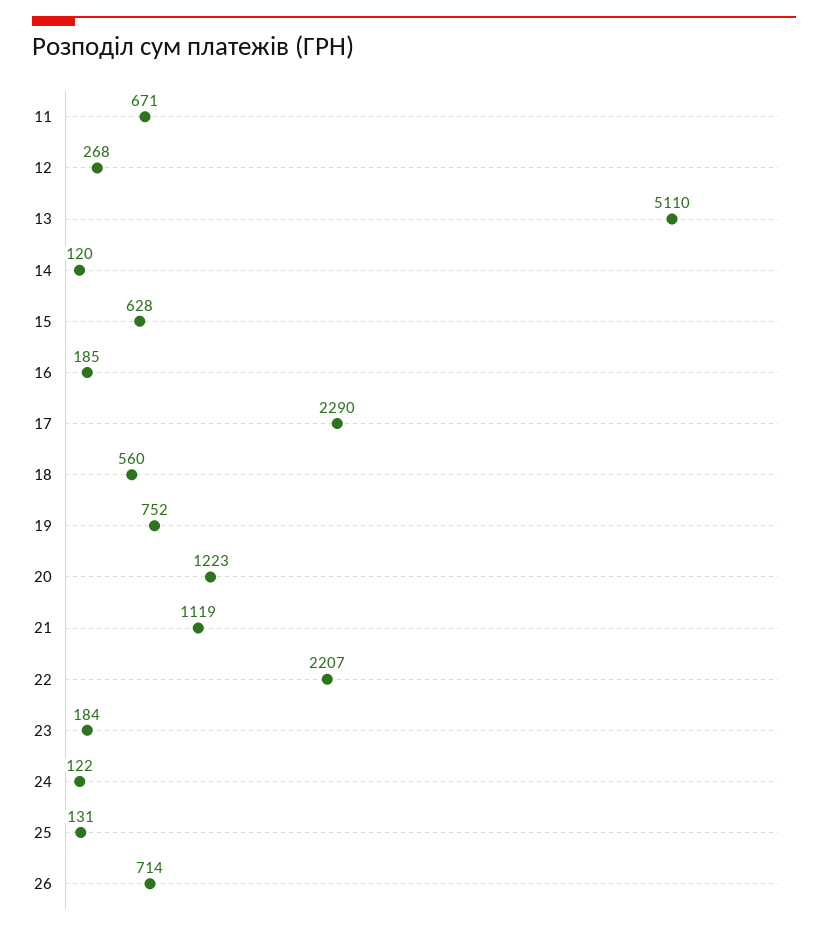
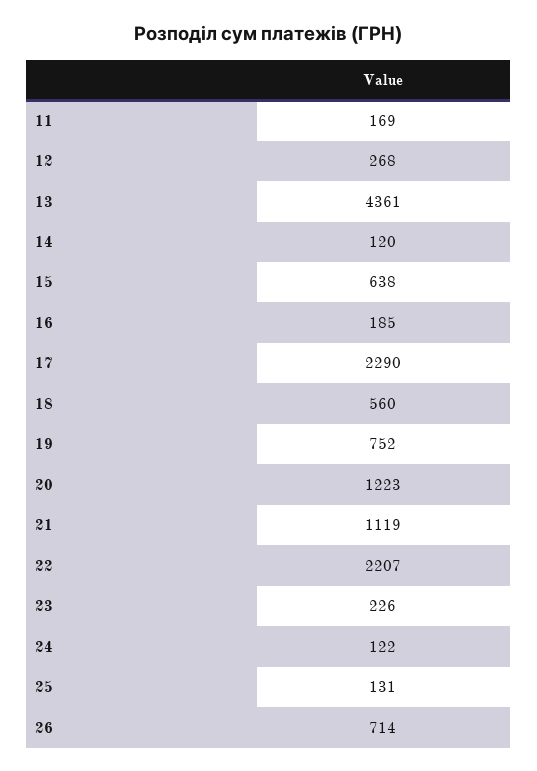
11: 671 -> 169
13: 5110 -> 4361
15: 628 -> 638
23: 184 -> 226

